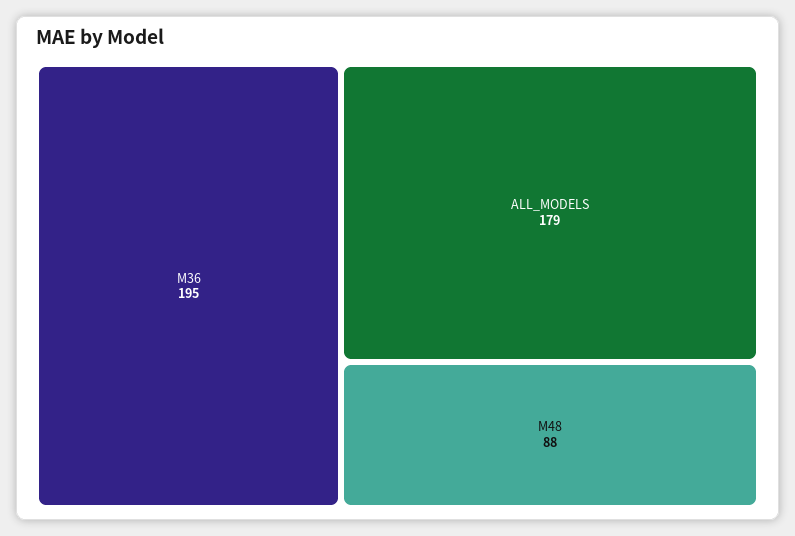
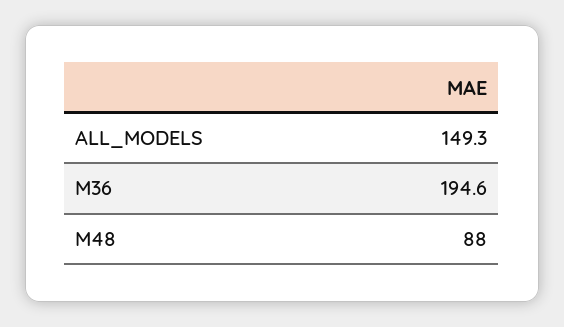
ALL_MODELS: 179 -> 149.3

